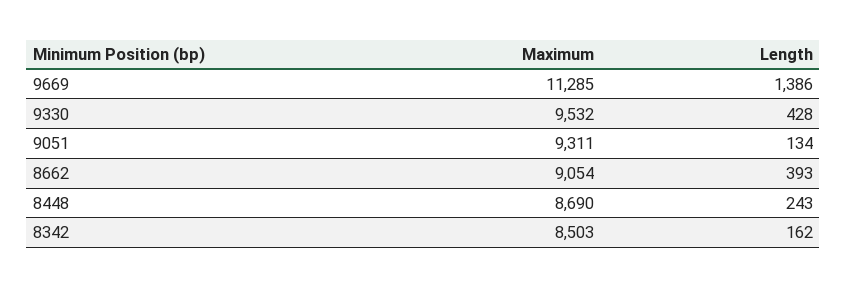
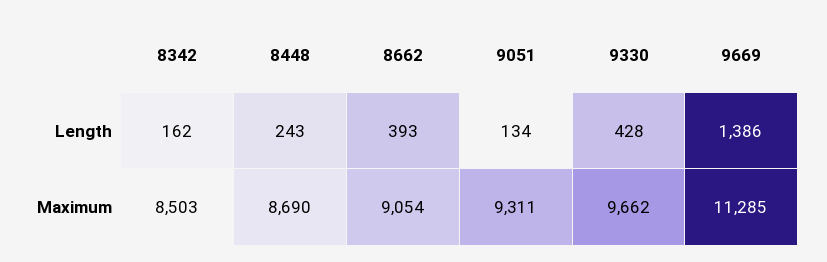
Maximum, 9330: 9532 -> 9662

